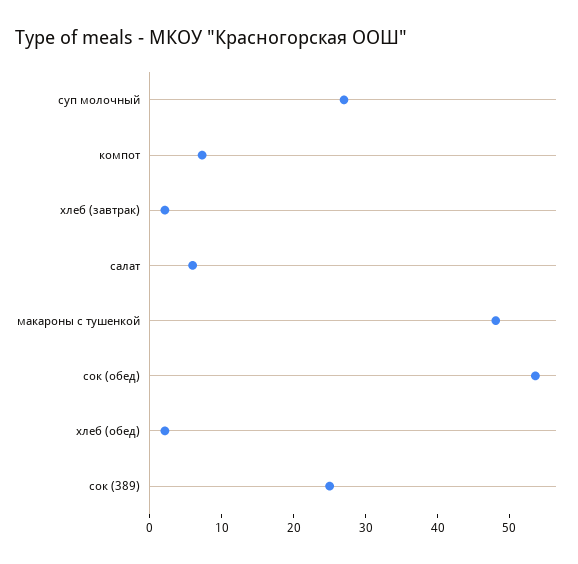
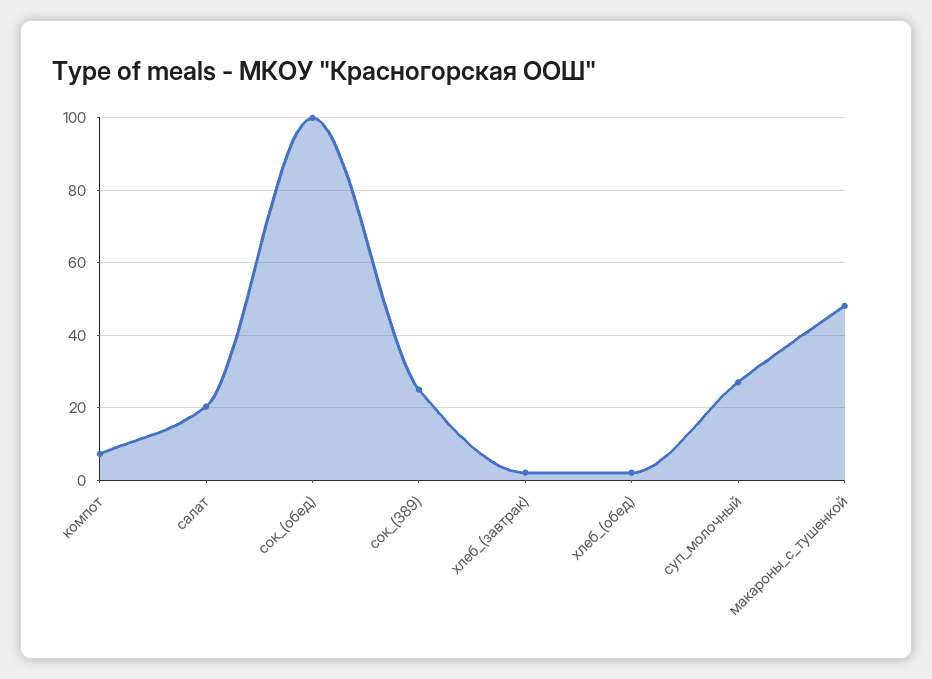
салат: 6 -> 20
сок (обед): 54 -> 100

